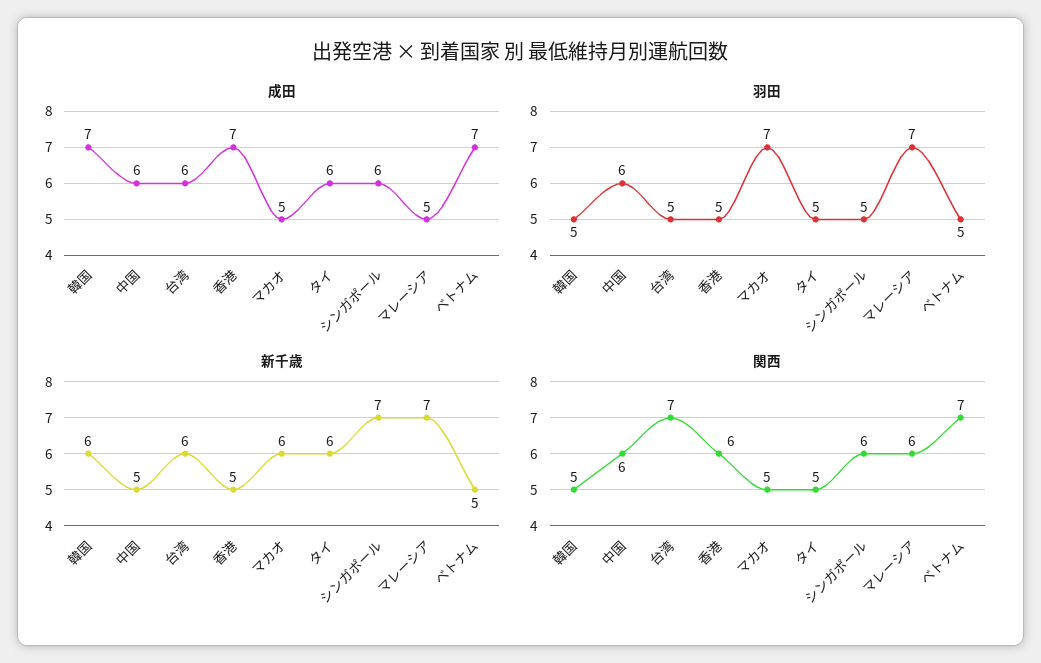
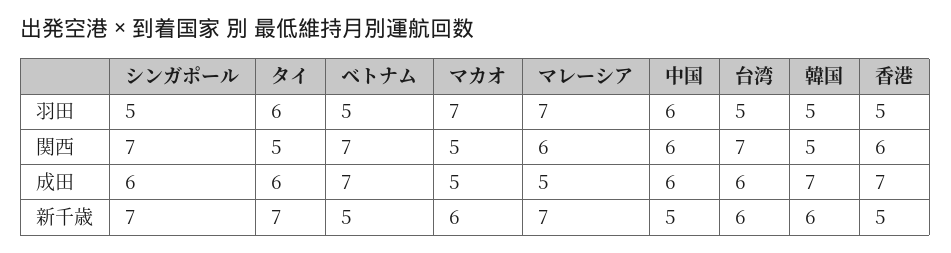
羽田, タイ: 5 -> 6
新千歳, タイ: 6 -> 7
関西, シンガポール: 6 -> 7

